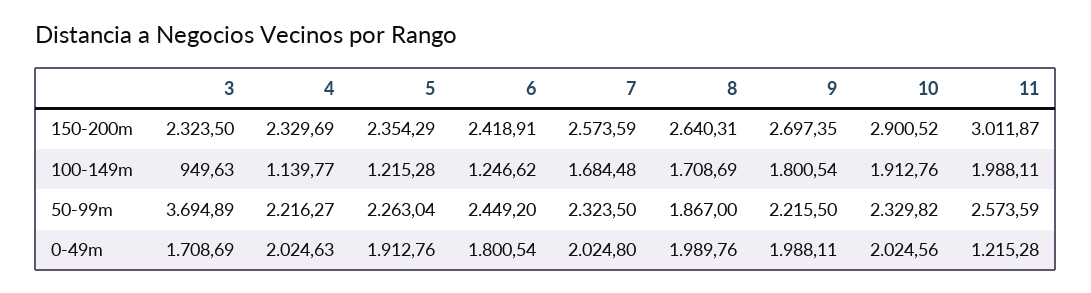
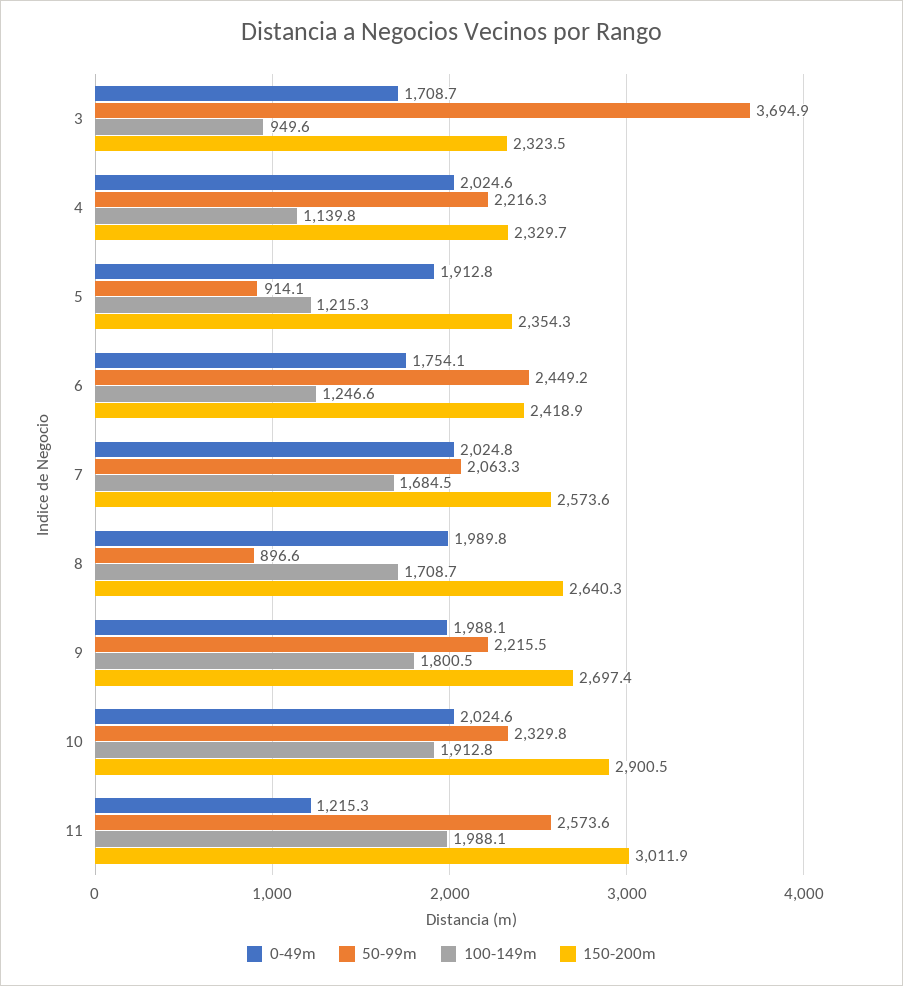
50-99m, 5: 2263.04 -> 914.1
50-99m, 7: 2323.5 -> 2063.3
50-99m, 8: 1867 -> 896.6
0-49m, 6: 1800.54 -> 1754.1

